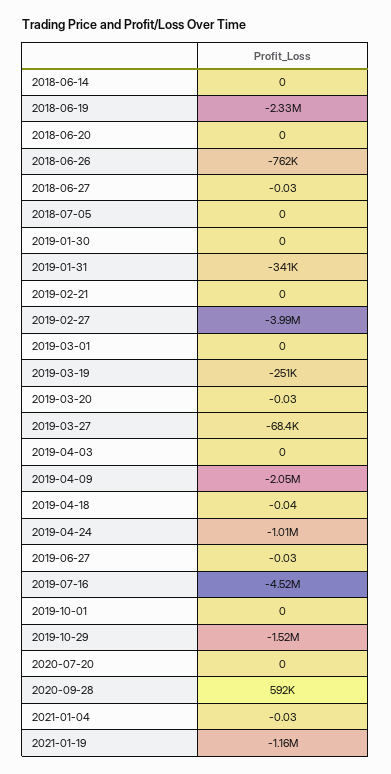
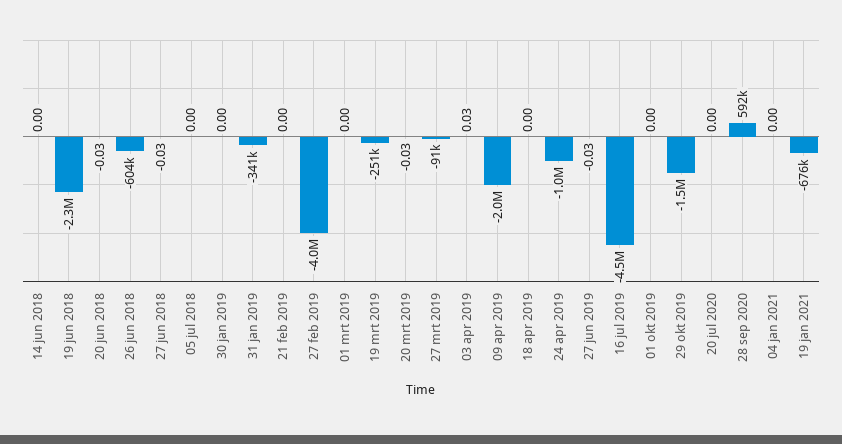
2018-06-20: 0 -> -0.03
2018-06-26: -762000 -> -604000
2019-03-27: -68400 -> -91000
2019-04-03: 0 -> 0.03
2019-04-18: -0.04 -> 0
2021-01-04: -0.03 -> 0
2021-01-19: -1160000 -> -676000

